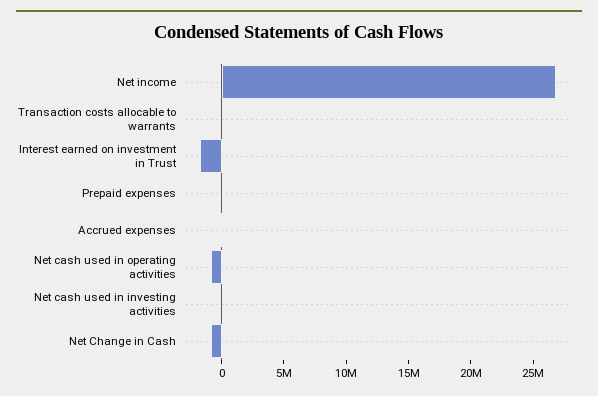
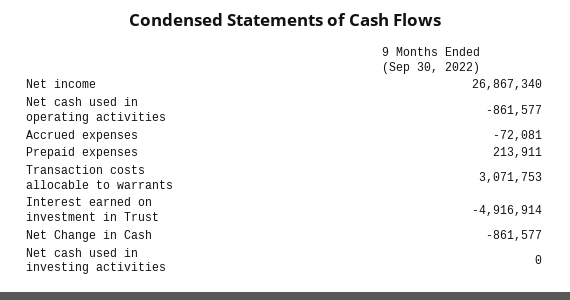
Transaction costs allocable to warrants: 0 -> 3071753
Interest earned on investment in Trust: -2000000 -> -4916914

